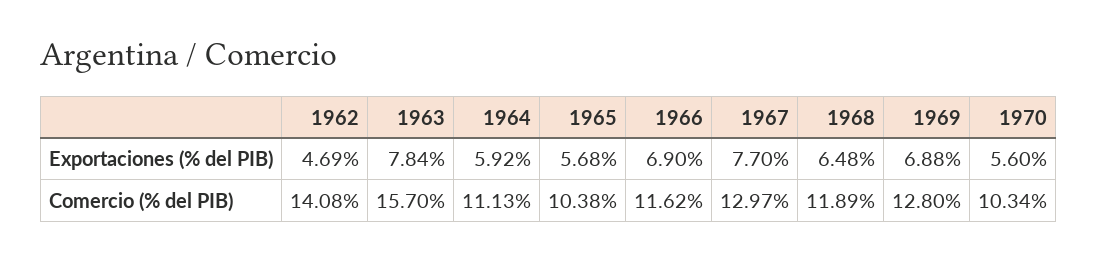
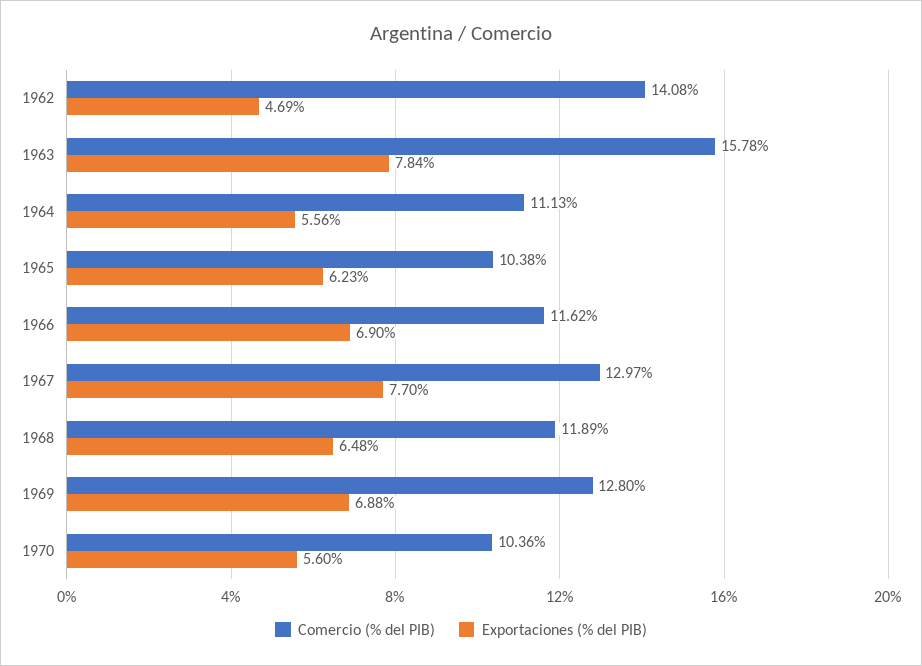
Exportaciones (% del PIB), 1964: 5.92 -> 5.56
Exportaciones (% del PIB), 1965: 5.68 -> 6.23
Comercio (% del PIB), 1963: 15.7 -> 15.78
Comercio (% del PIB), 1970: 10.34 -> 10.36

